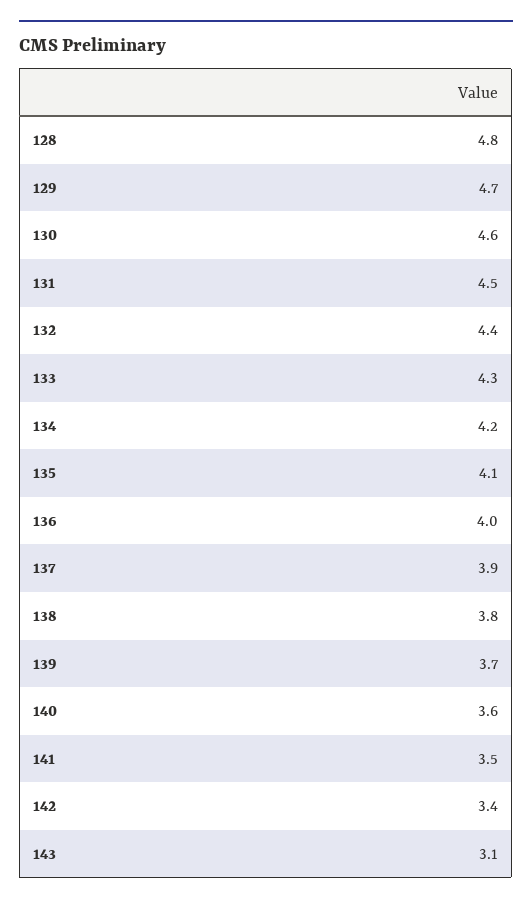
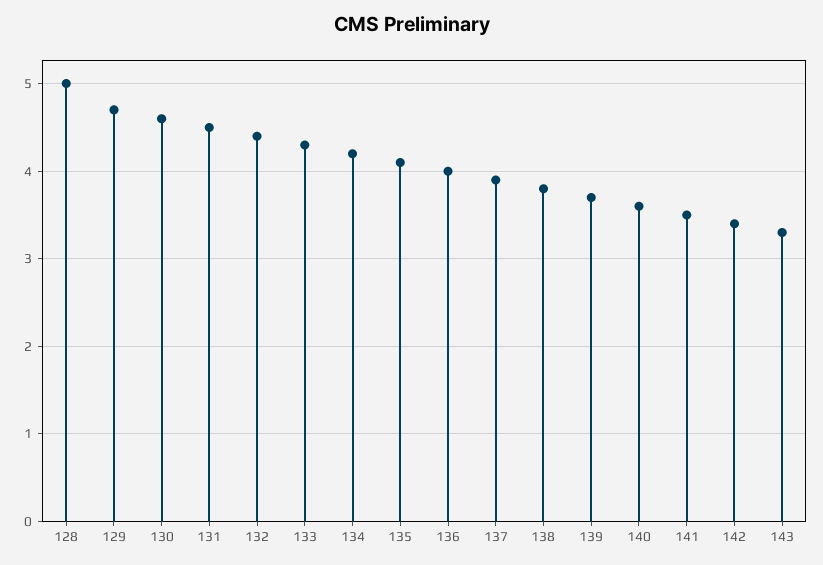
128: 4.8 -> 5
143: 3.1 -> 3.3

